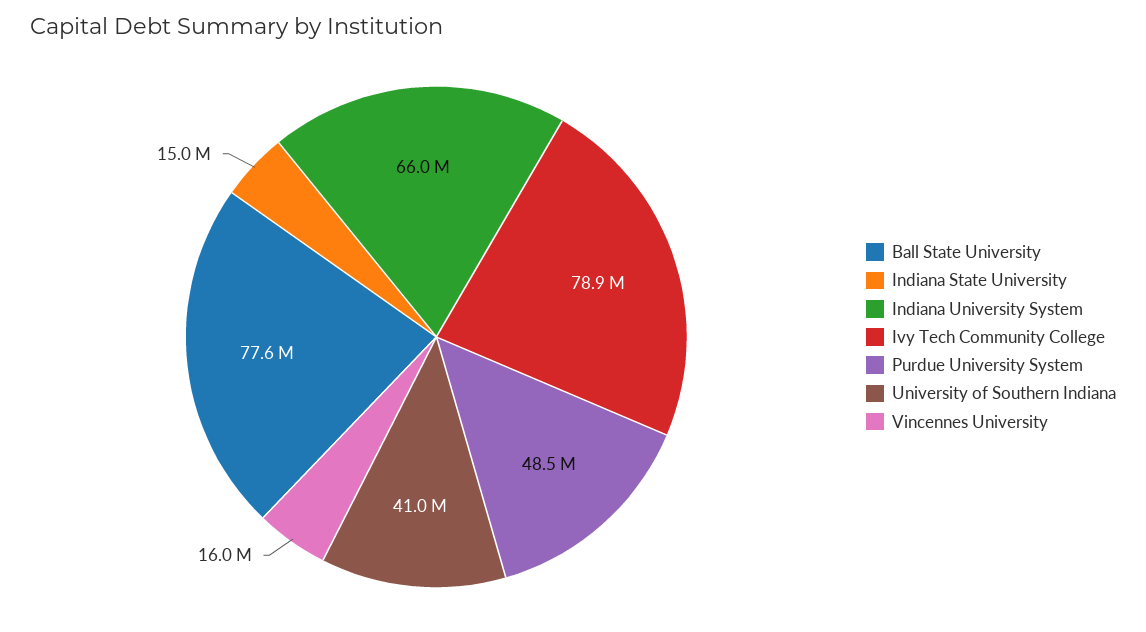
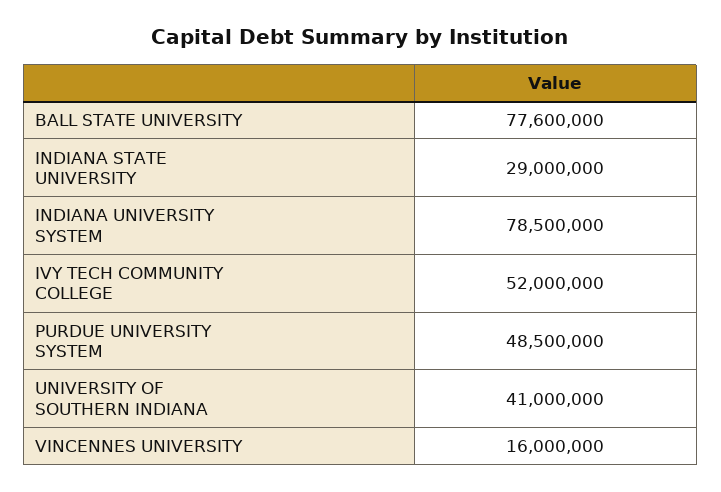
Indiana State University: 15000000 -> 29000000
Indiana University System: 66000000 -> 78500000
Ivy Tech Community College: 78900000 -> 52000000

